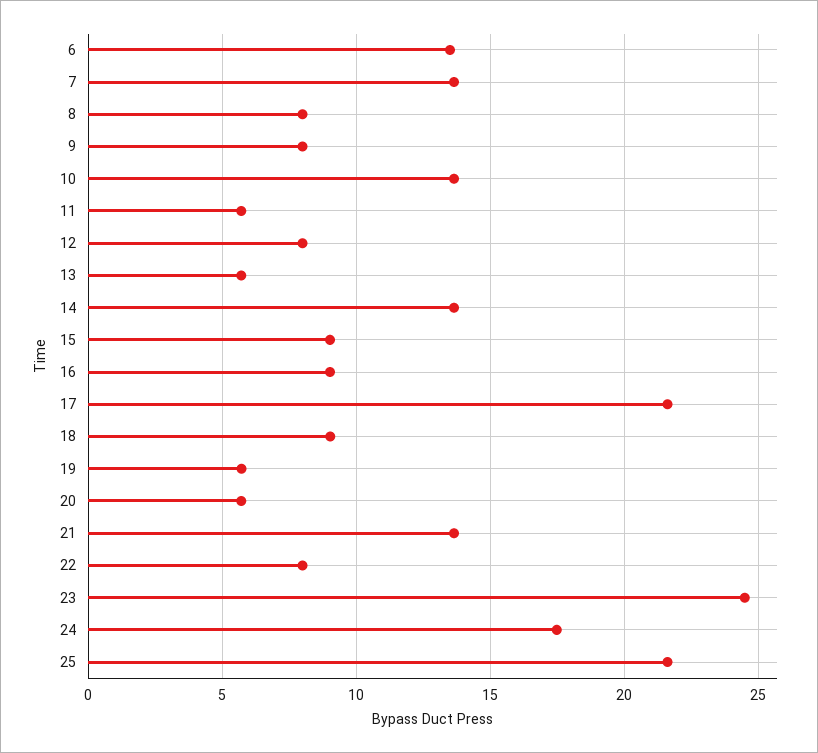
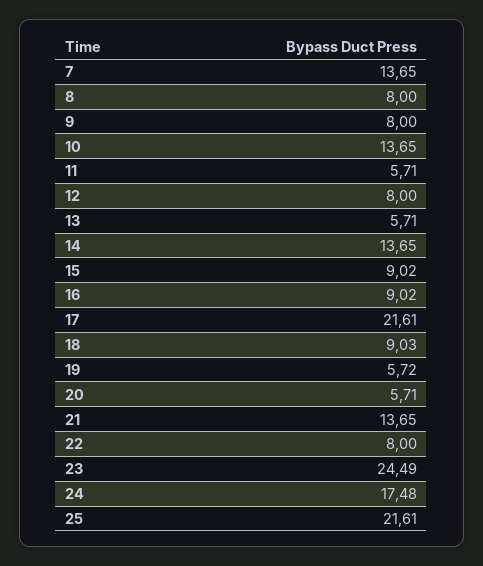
6: 13.5 -> none

